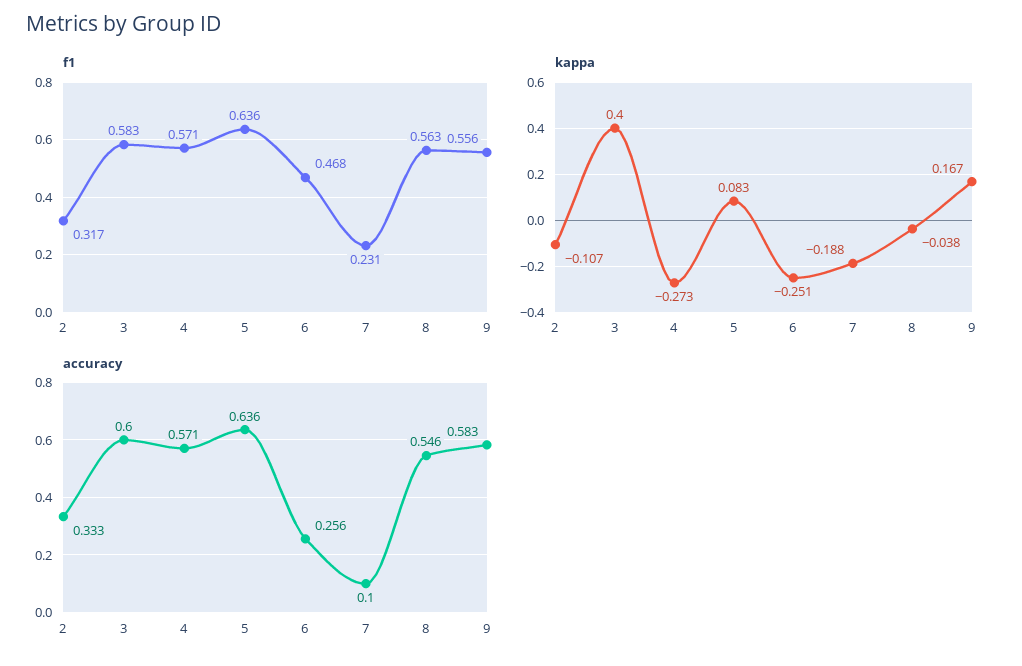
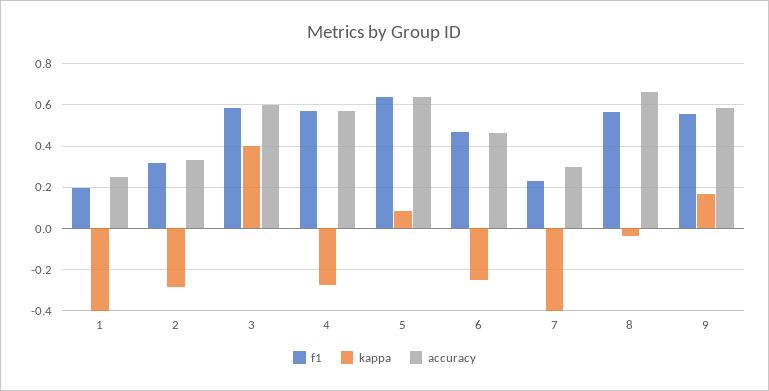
kappa, 2: -0.107 -> -0.3
kappa, 7: -0.188 -> -0.4
accuracy, 6: 0.256 -> 0.45
accuracy, 7: 0.1 -> 0.3
accuracy, 8: 0.546 -> 0.65
f1, 1: none -> 0.2
kappa, 1: none -> -0.4
accuracy, 1: none -> 0.25

